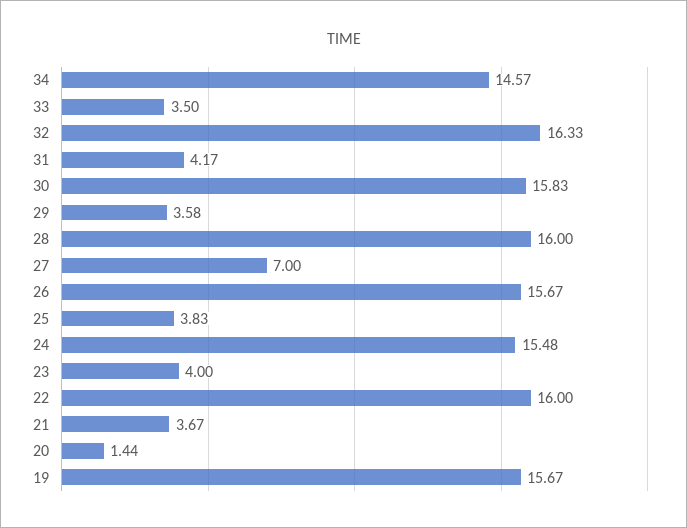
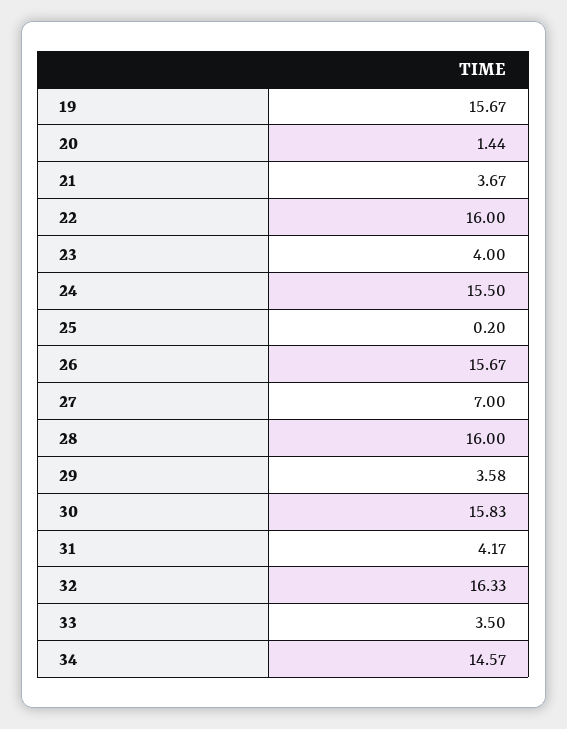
25: 3.83 -> 0.2
24: 15.48 -> 15.5

